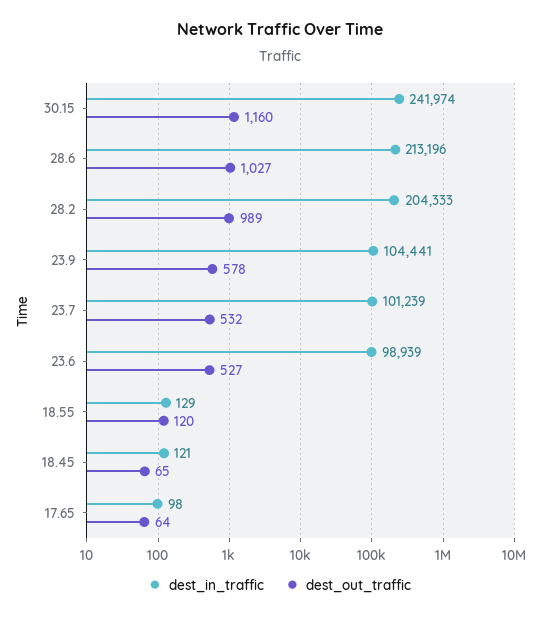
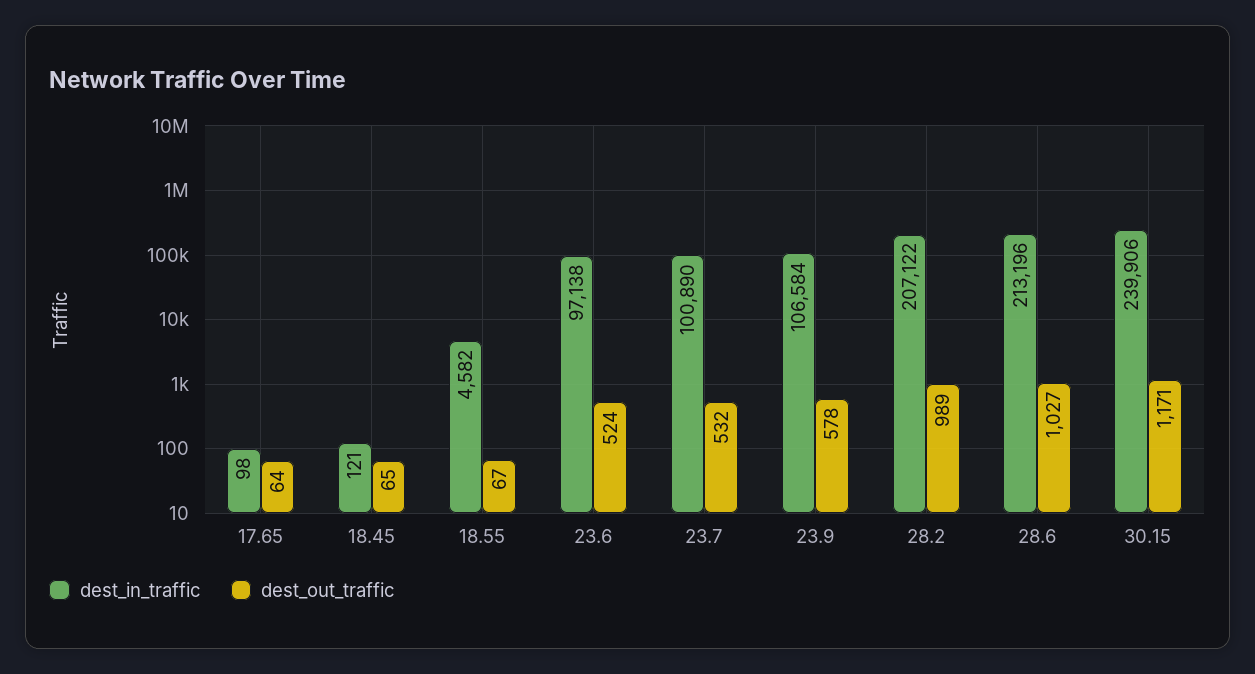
dest_in_traffic, 30.15: 241974 -> 239906
dest_out_traffic, 30.15: 1160 -> 1171
dest_in_traffic, 28.2: 204333 -> 207122
dest_in_traffic, 23.9: 104441 -> 106584
dest_in_traffic, 23.7: 101239 -> 100890
dest_in_traffic, 23.6: 98939 -> 97138
dest_out_traffic, 23.6: 527 -> 524
dest_in_traffic, 18.55: 129 -> 4582
dest_out_traffic, 18.55: 120 -> 67

